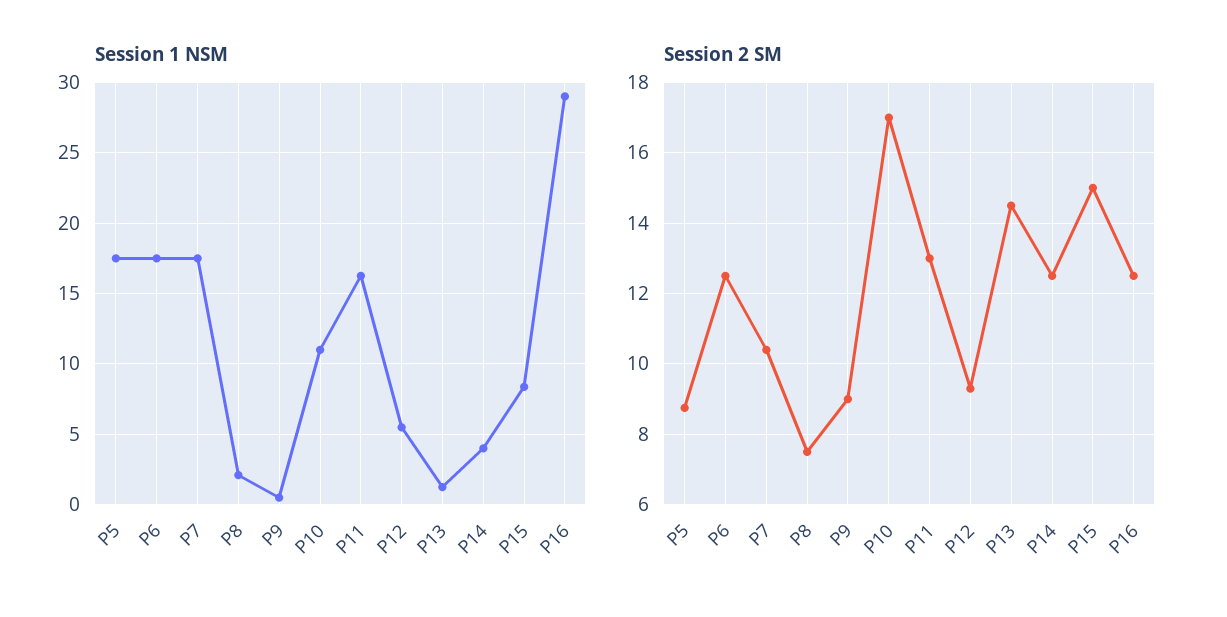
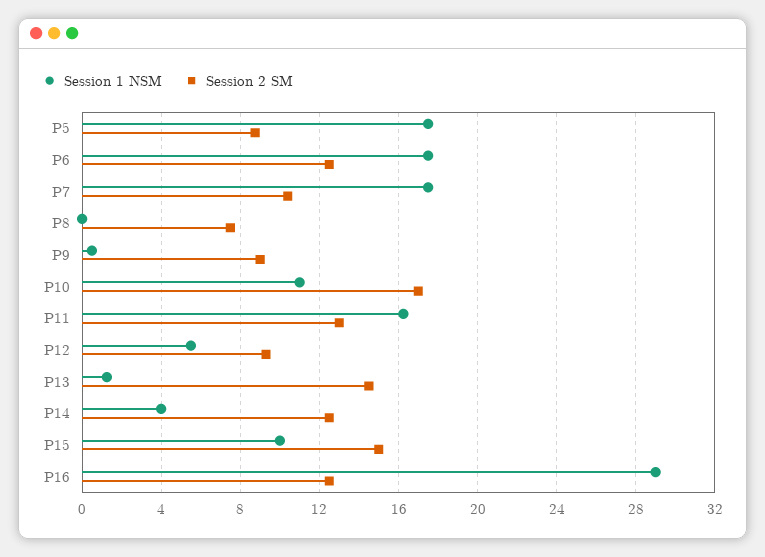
Session 1 NSM, P8: 2 -> 0
Session 1 NSM, P15: 8.5 -> 10

